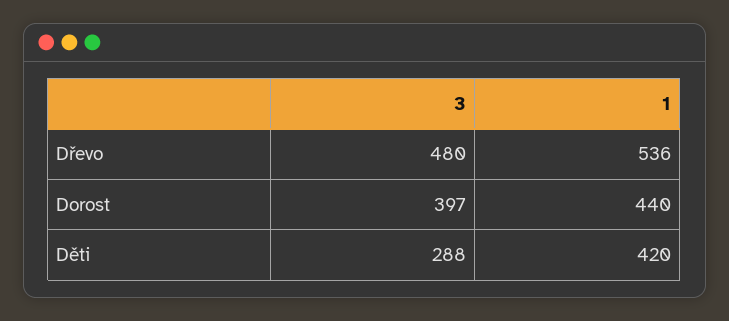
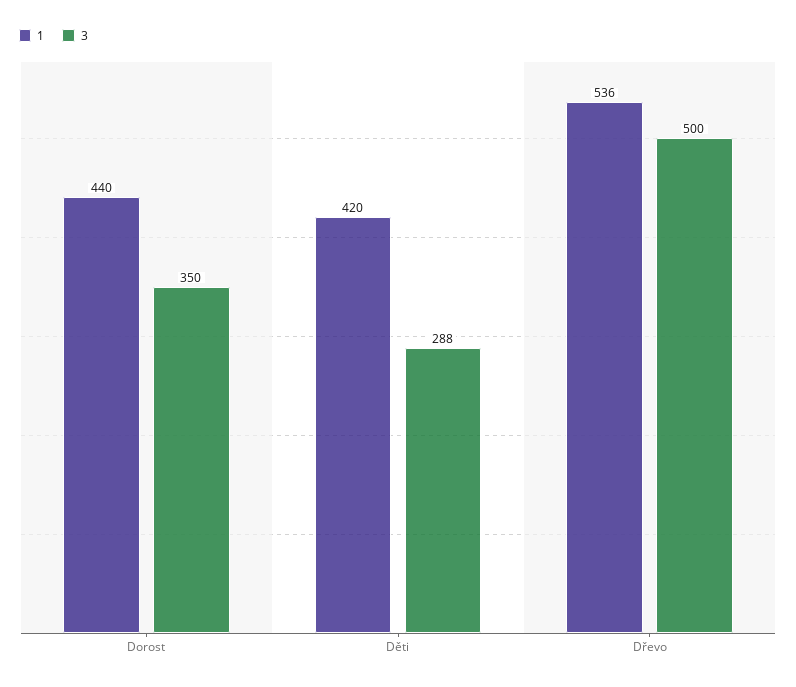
3, Dřevo: 480 -> 500
3, Dorost: 397 -> 350

